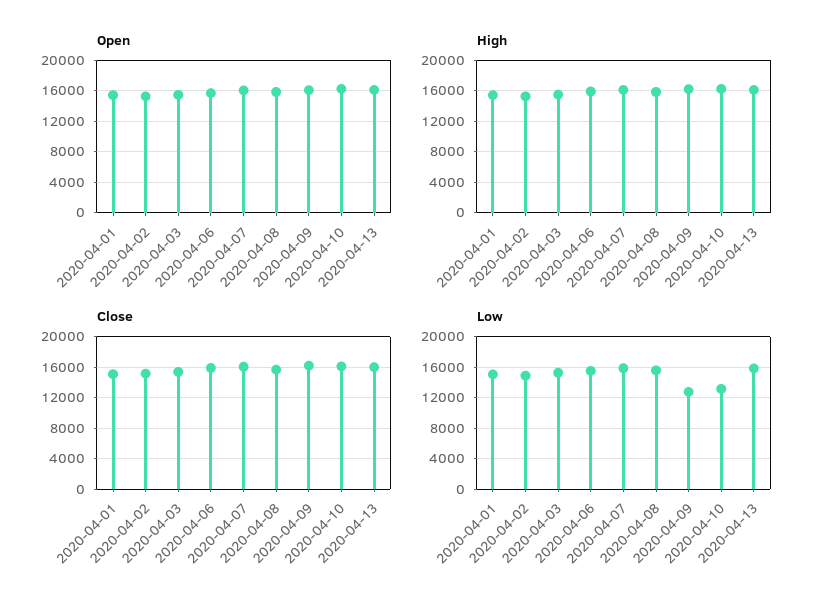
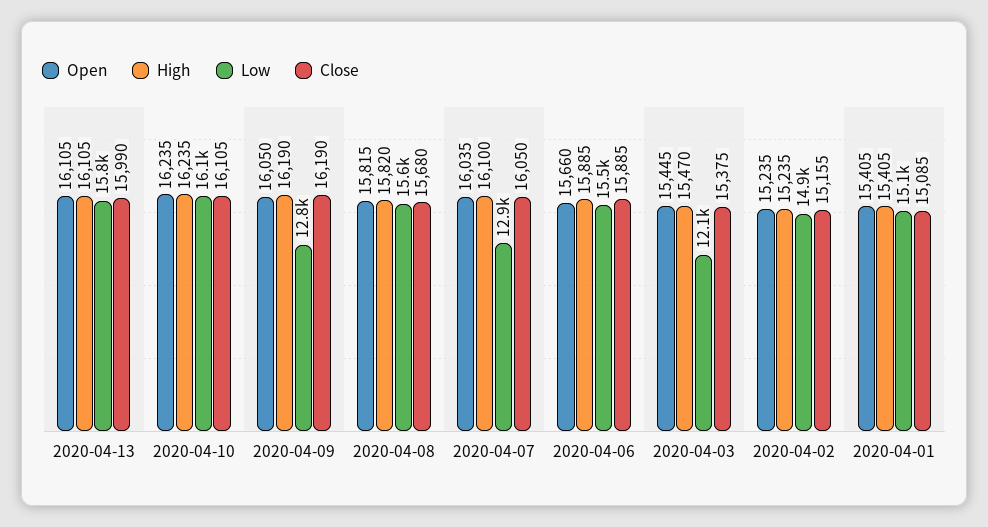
Low, 2020-04-03: 15000 -> 12100
Low, 2020-04-07: 16000 -> 12900
Low, 2020-04-10: 13000 -> 16100

